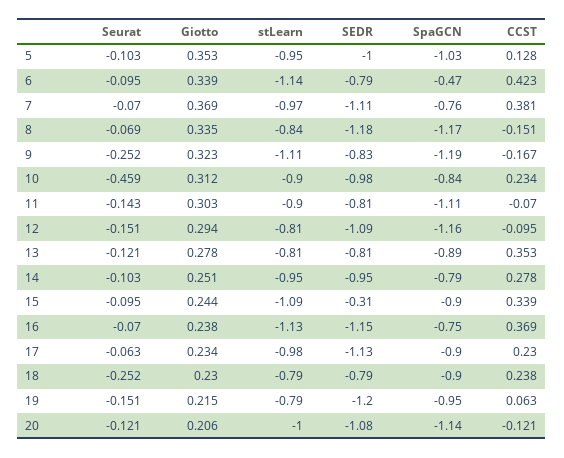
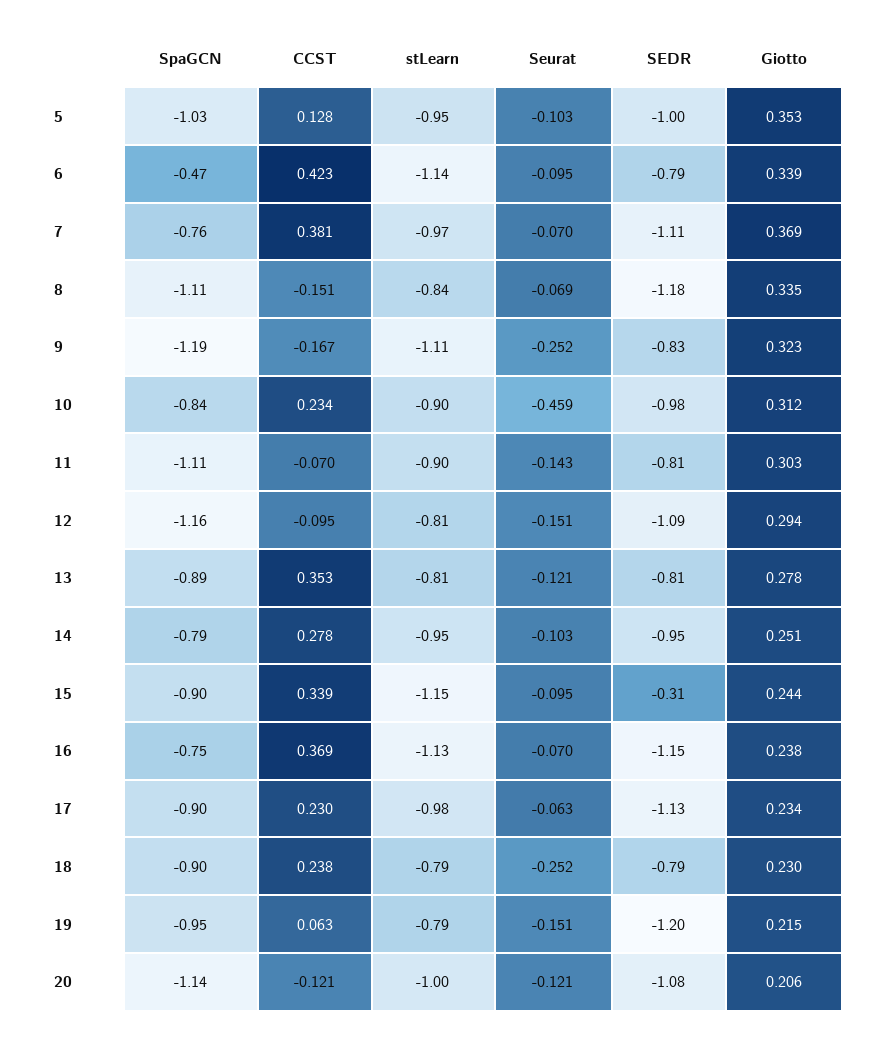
SpaGCN, 8: -1.17 -> -1.11
stLearn, 15: -1.09 -> -1.15

